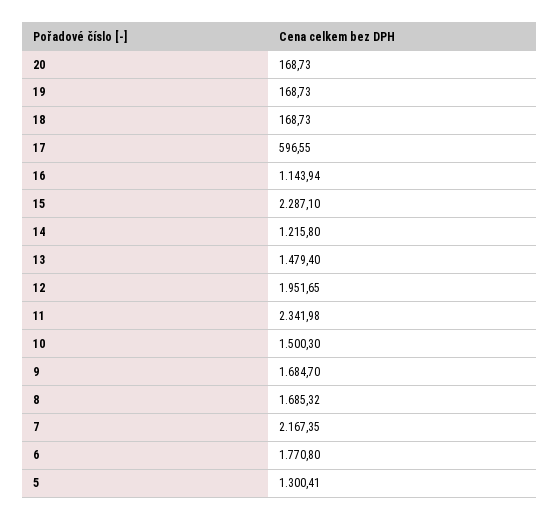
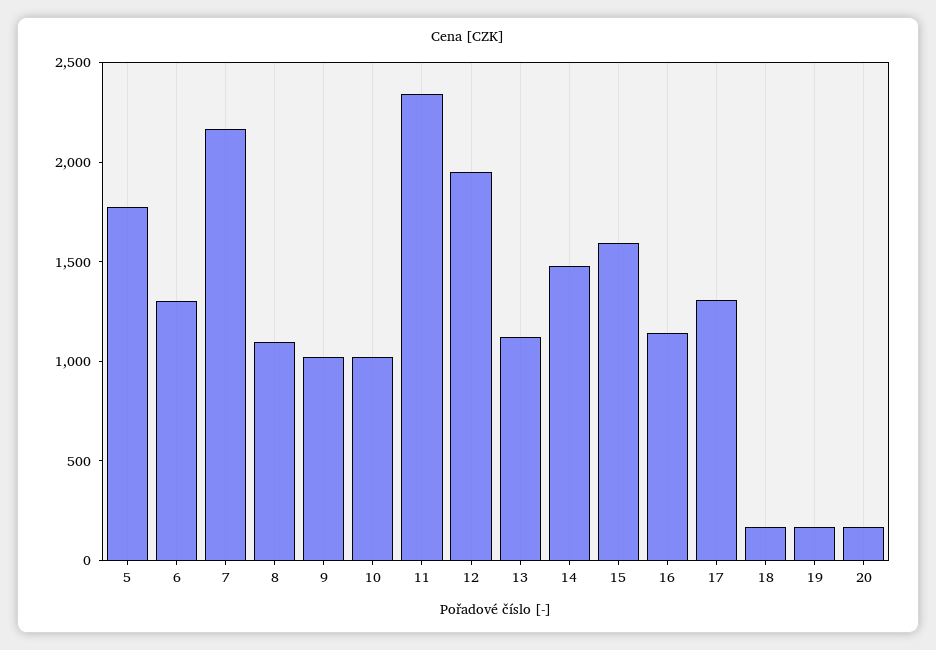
17: 596.55 -> 1300
15: 2287.1 -> 1600
14: 1215.8 -> 1500
13: 1479.4 -> 1100
10: 1500.3 -> 1000
9: 1684.7 -> 1000
8: 1685.32 -> 1100
6: 1770.8 -> 1300
5: 1300.41 -> 1800

